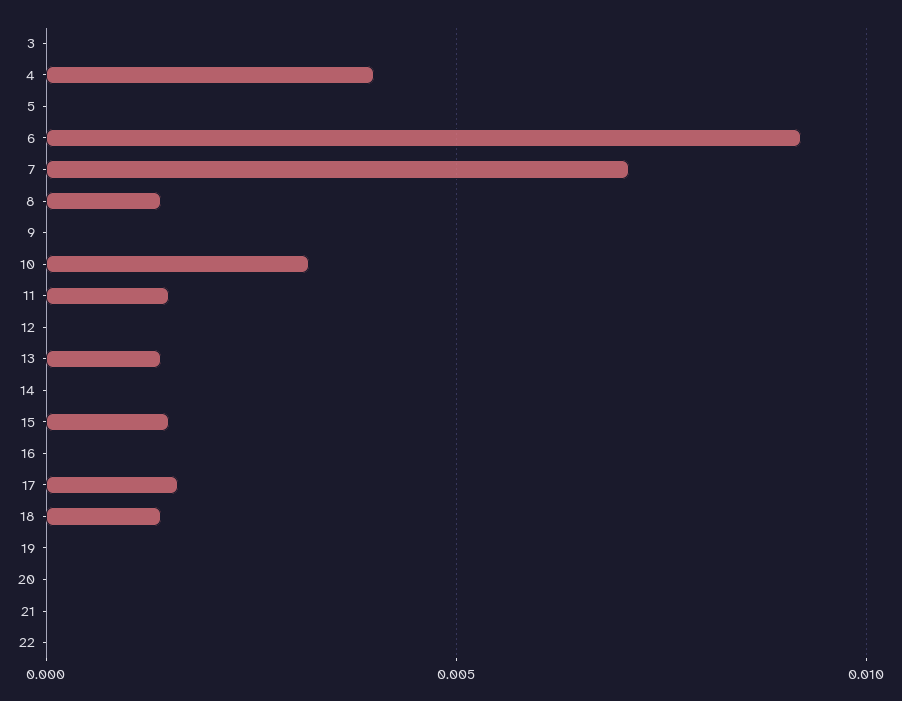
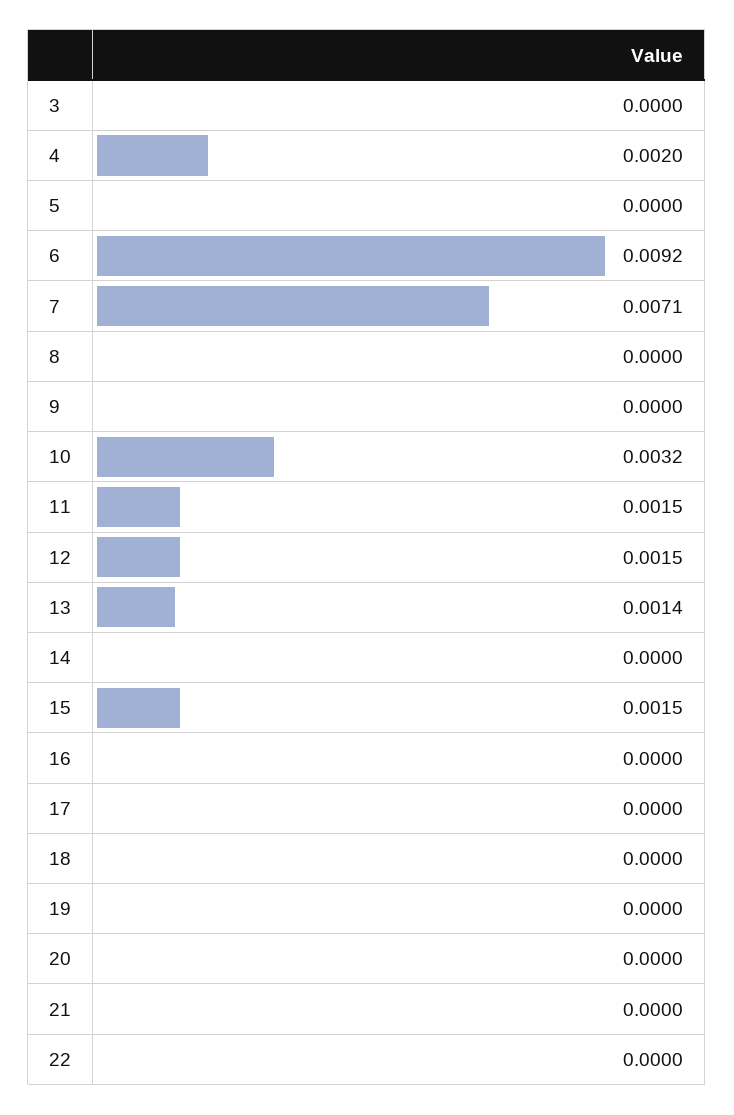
4: 0.004 -> 0.002
8: 0.0015 -> 0
12: 0 -> 0.0015
17: 0.0015 -> 0
18: 0.0015 -> 0

